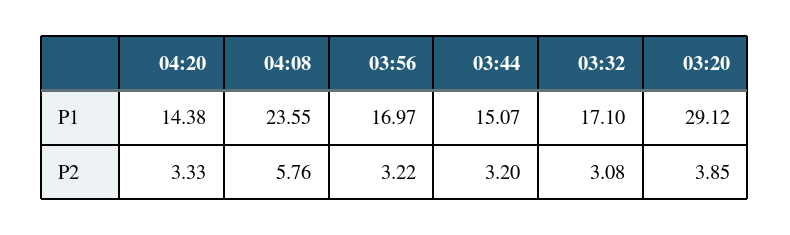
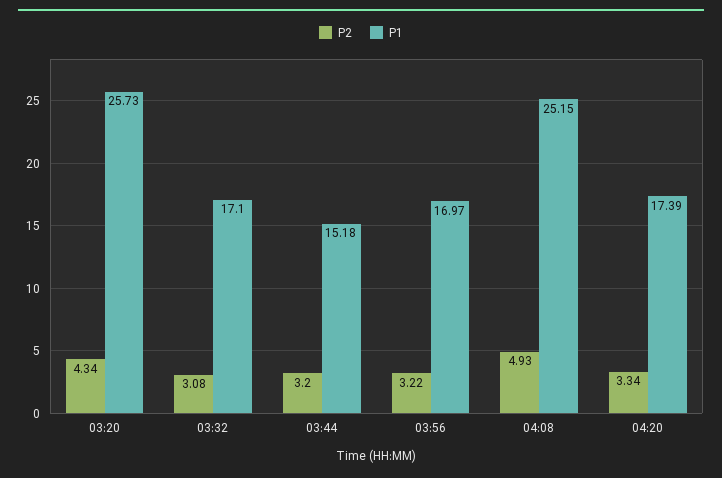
P1, 04:20: 14.38 -> 17.39
P1, 04:08: 23.55 -> 25.15
P1, 03:44: 15.07 -> 15.18
P1, 03:20: 29.12 -> 25.73
P2, 04:20: 3.33 -> 3.34
P2, 04:08: 5.76 -> 4.93
P2, 03:20: 3.85 -> 4.34

